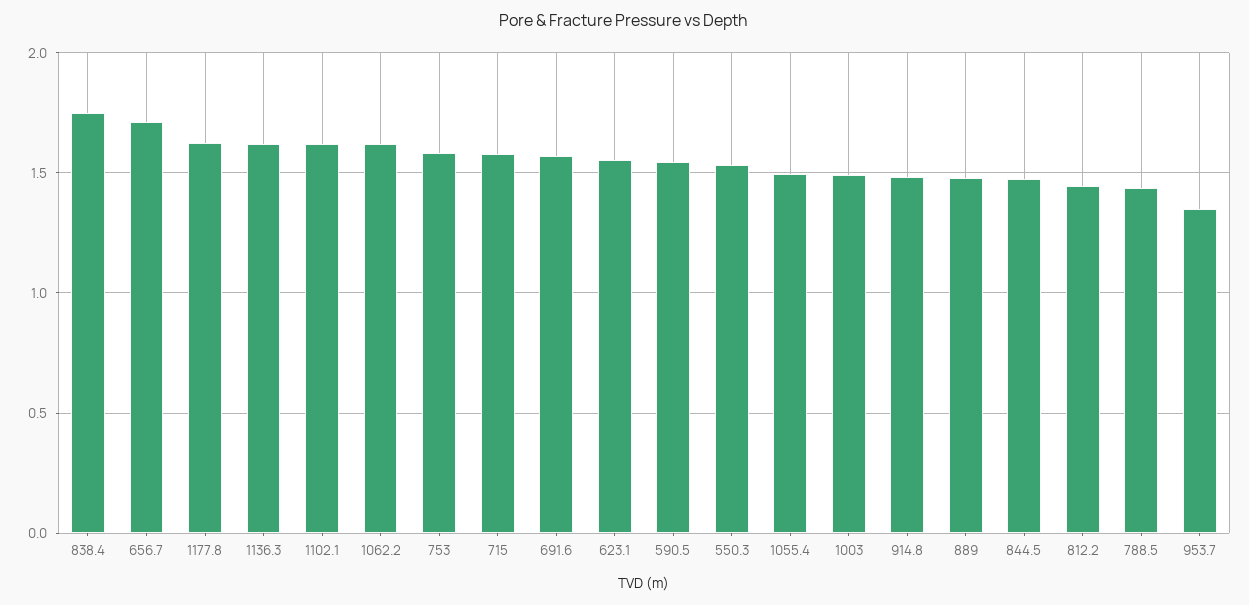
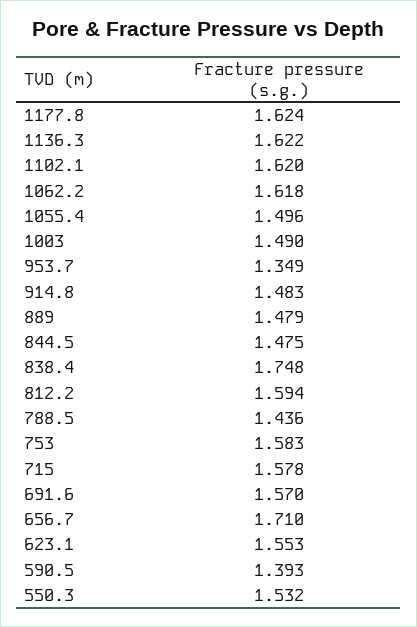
590.5: 1.55 -> 1.393
812.2: 1.45 -> 1.594

